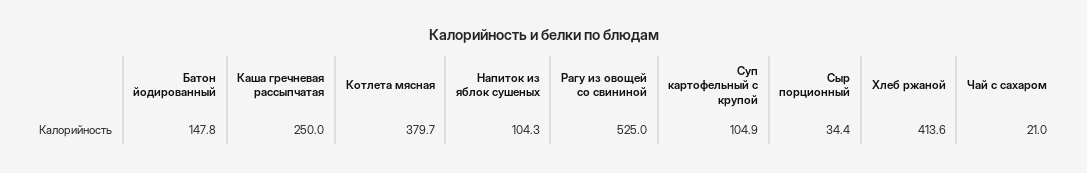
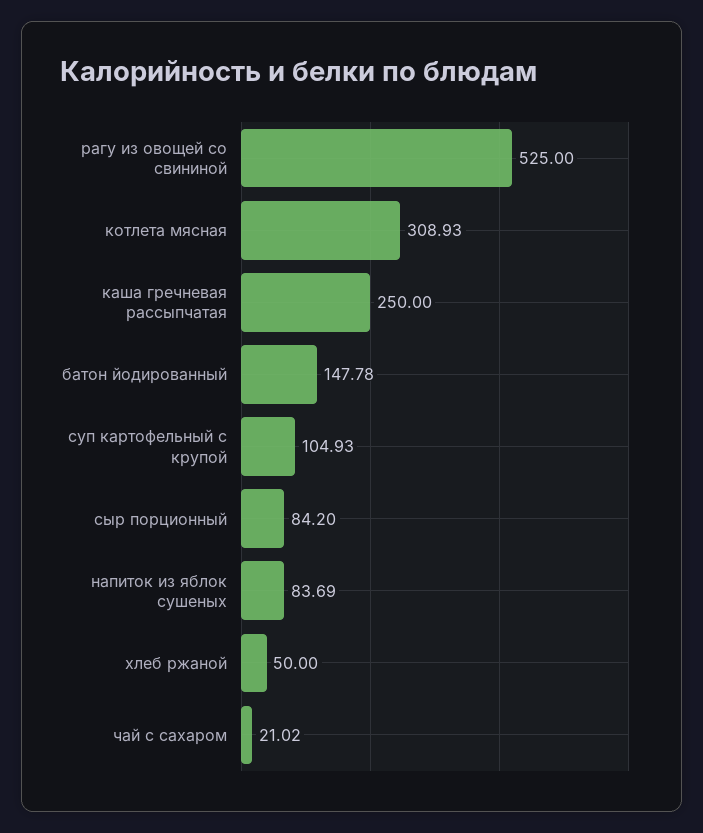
Котлета мясная: 379.7 -> 308.93
Напиток из яблок сушеных: 104.3 -> 83.69
Сыр порционный: 34.4 -> 84.2
Хлеб ржаной: 413.6 -> 50

